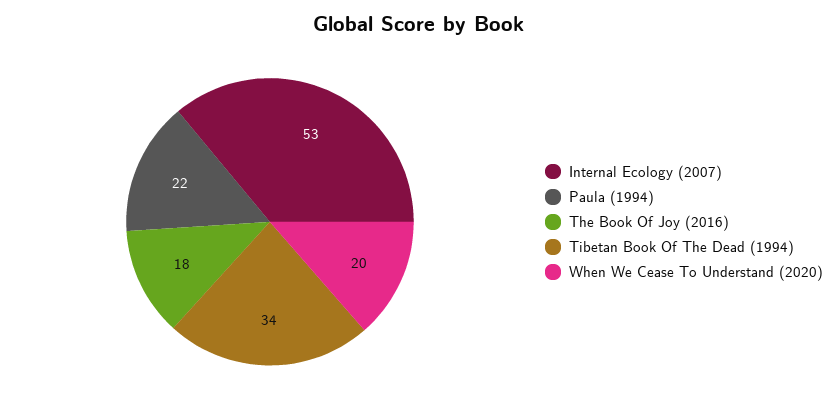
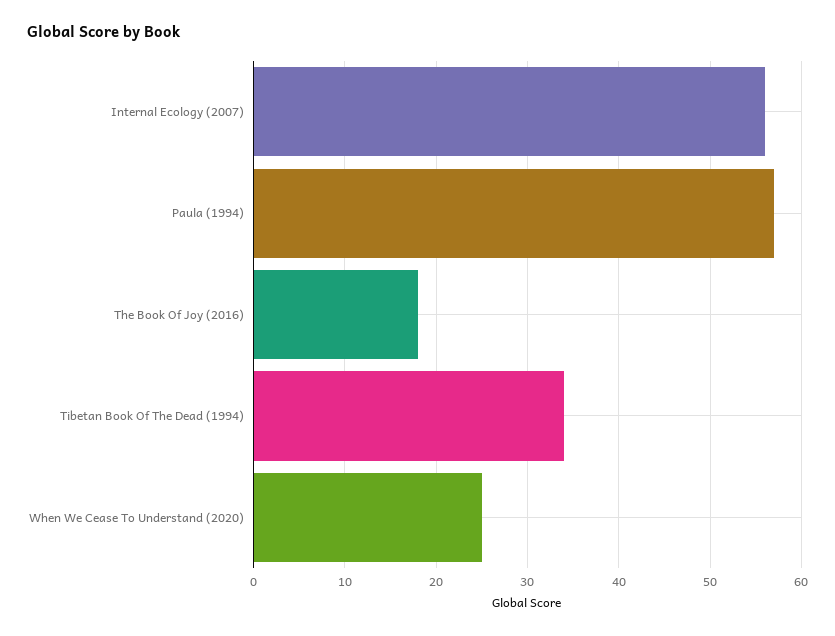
Internal Ecology (2007): 53 -> 56
Paula (1994): 22 -> 57
When We Cease To Understand (2020): 20 -> 25

